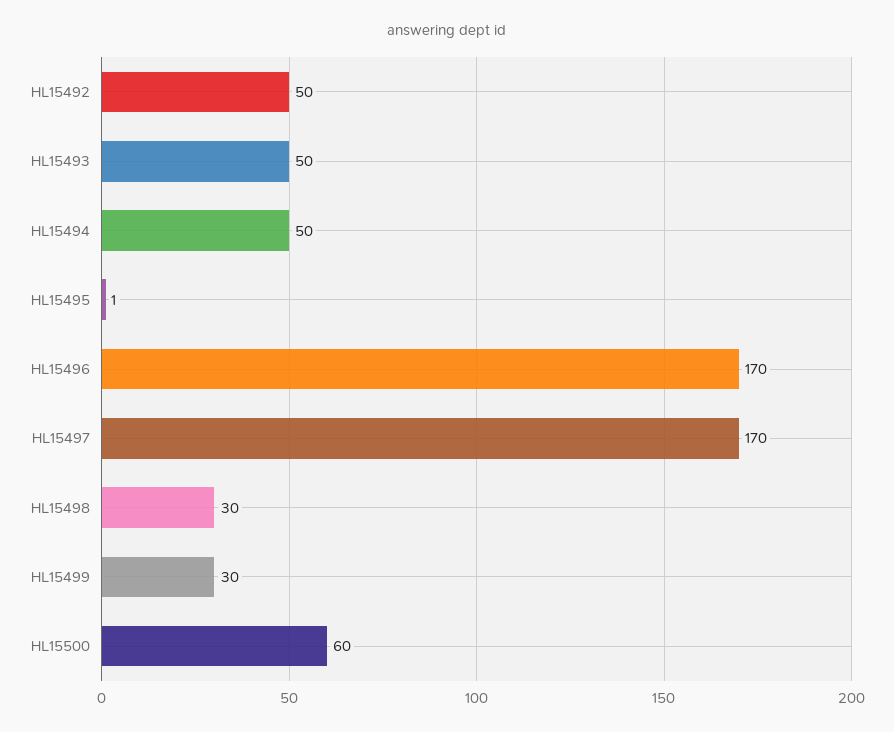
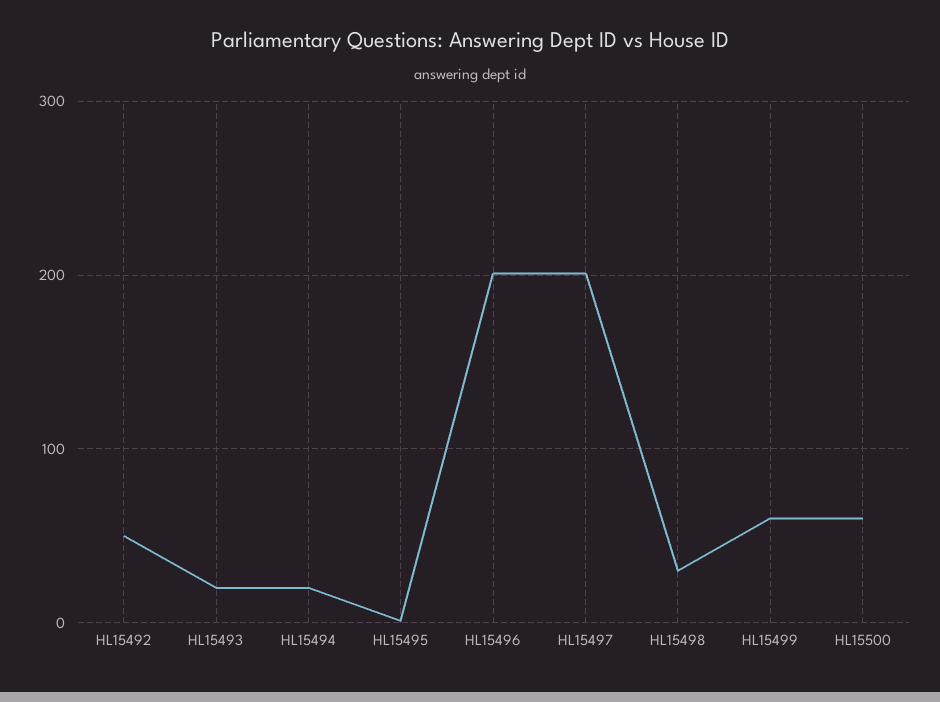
HL15493: 50 -> 20
HL15494: 50 -> 20
HL15496: 170 -> 200
HL15497: 170 -> 200
HL15499: 30 -> 60

